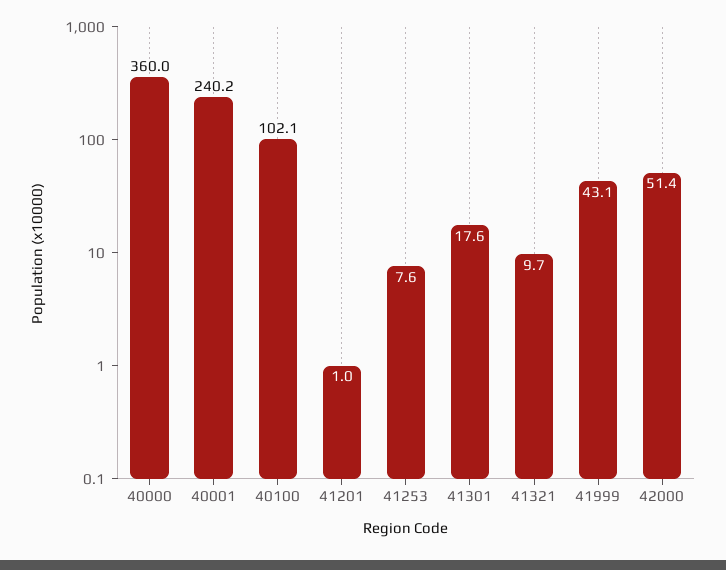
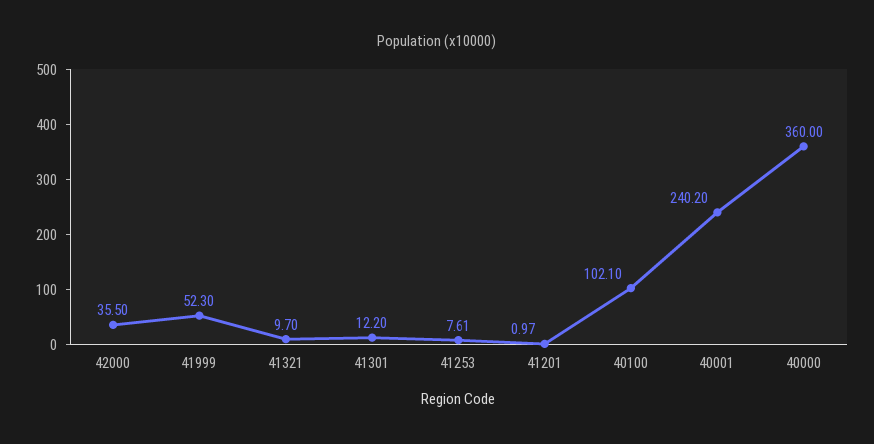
41301: 17.6 -> 12.2
41999: 43.1 -> 52.3
42000: 51.4 -> 35.5

